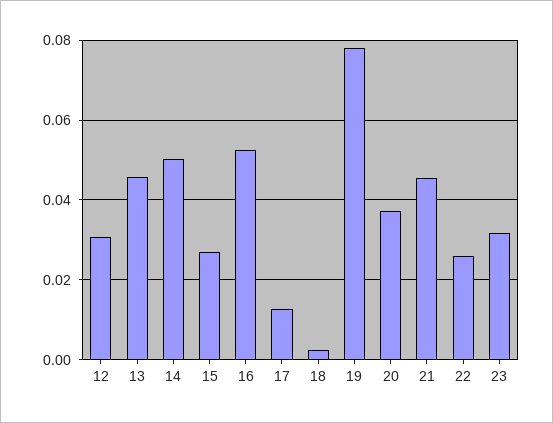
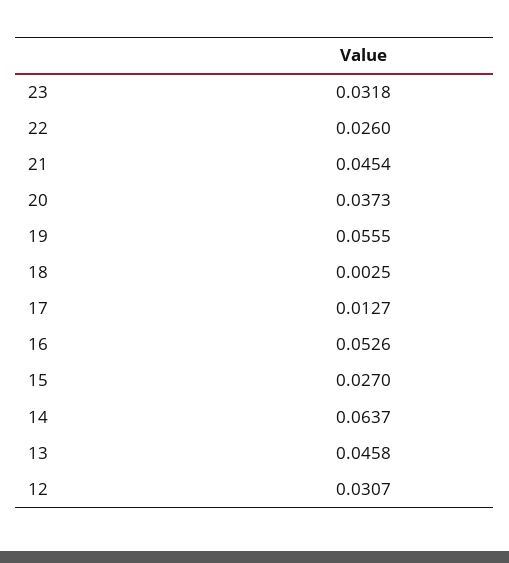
14: 0.05 -> 0.0637
19: 0.078 -> 0.0555

